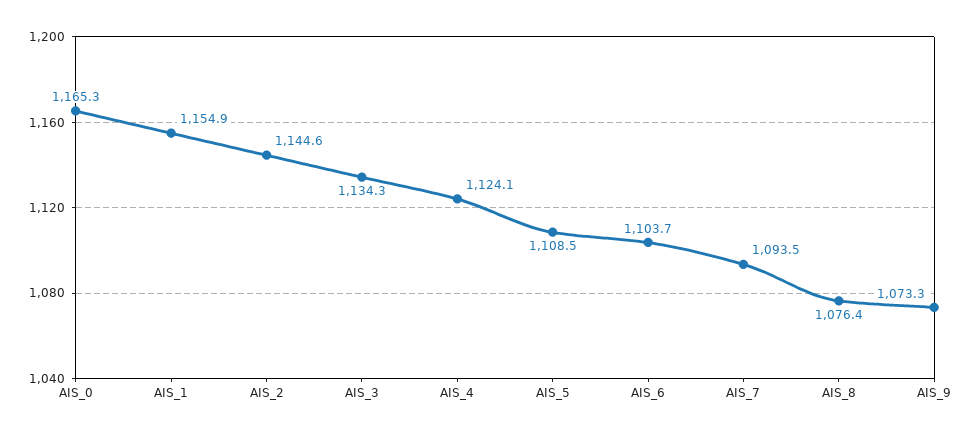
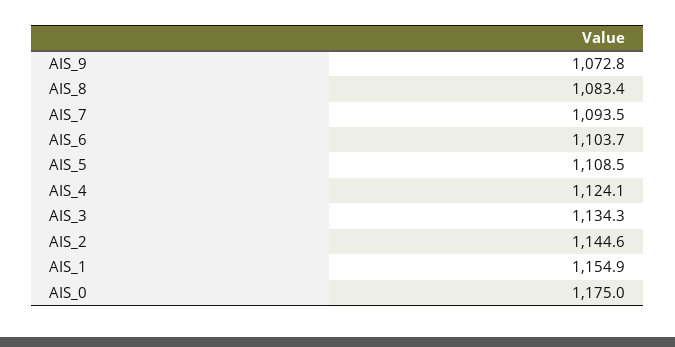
AIS_0: 1165.3 -> 1175
AIS_8: 1076.4 -> 1083.4
AIS_9: 1073.3 -> 1072.8

